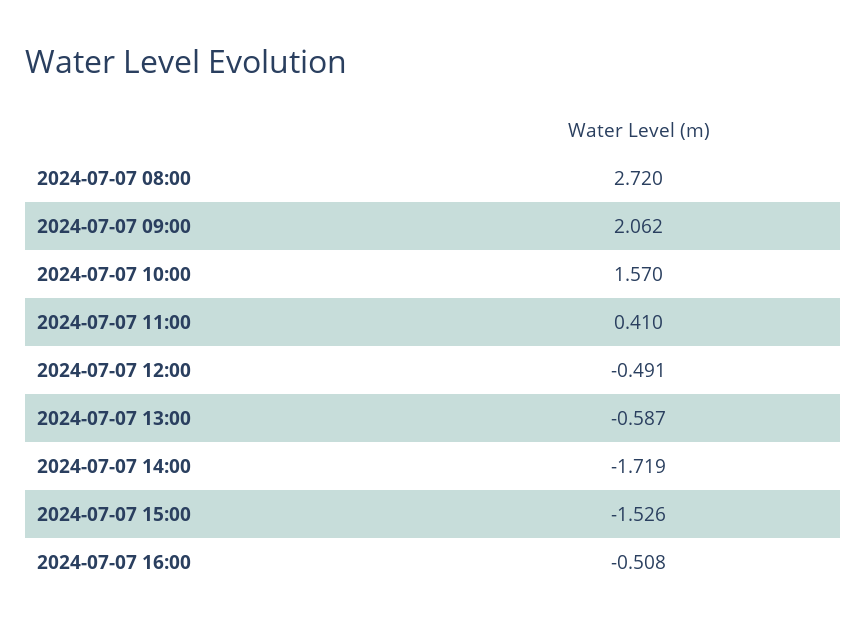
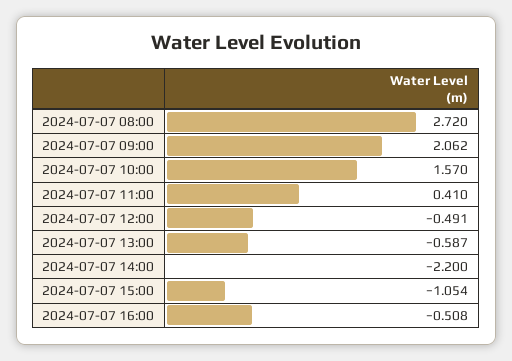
2024-07-07 14:00: -1.719 -> -2.2
2024-07-07 15:00: -1.526 -> -1.054

